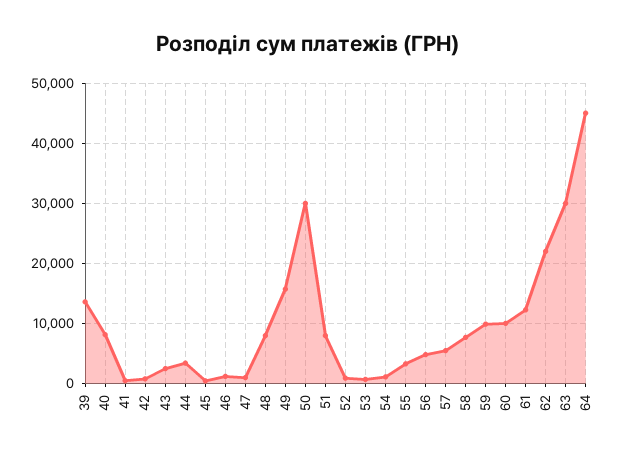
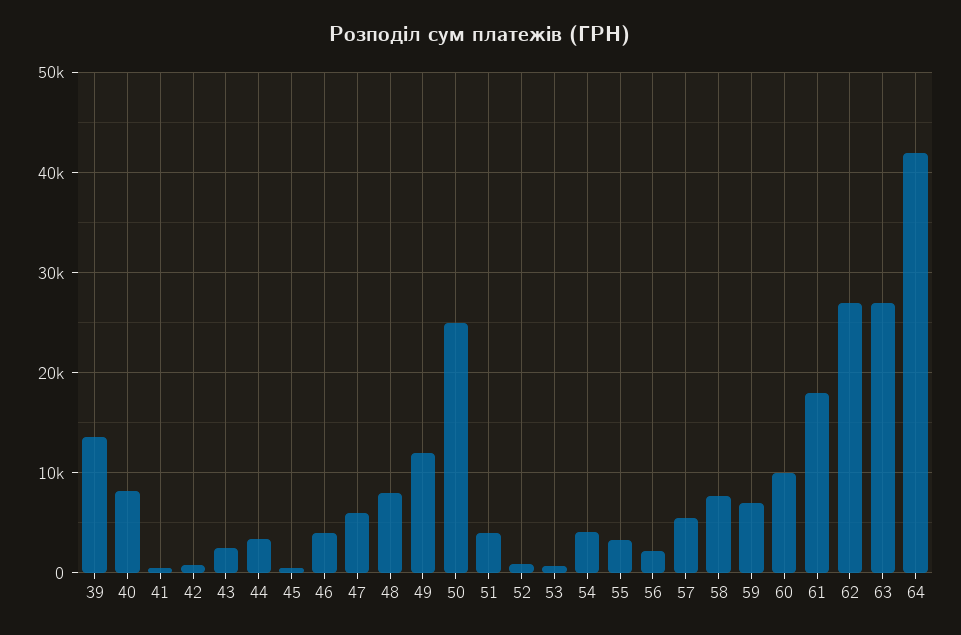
46: 1000 -> 4000
47: 1000 -> 6000
49: 16000 -> 12000
50: 30000 -> 25000
51: 8000 -> 4000
54: 1000 -> 4000
56: 5000 -> 2000
59: 10000 -> 7000
61: 12000 -> 18000
62: 22000 -> 27000
63: 30000 -> 27000
64: 45000 -> 42000

